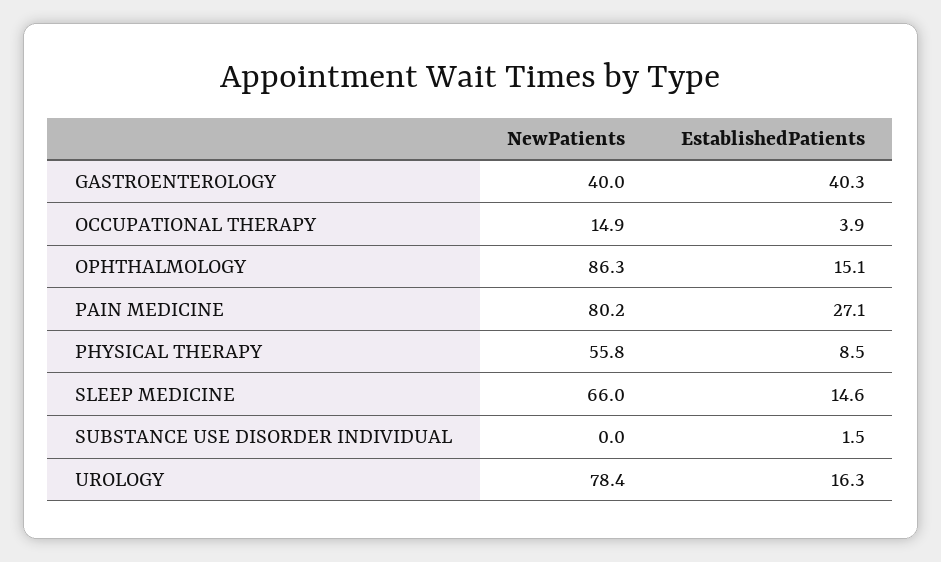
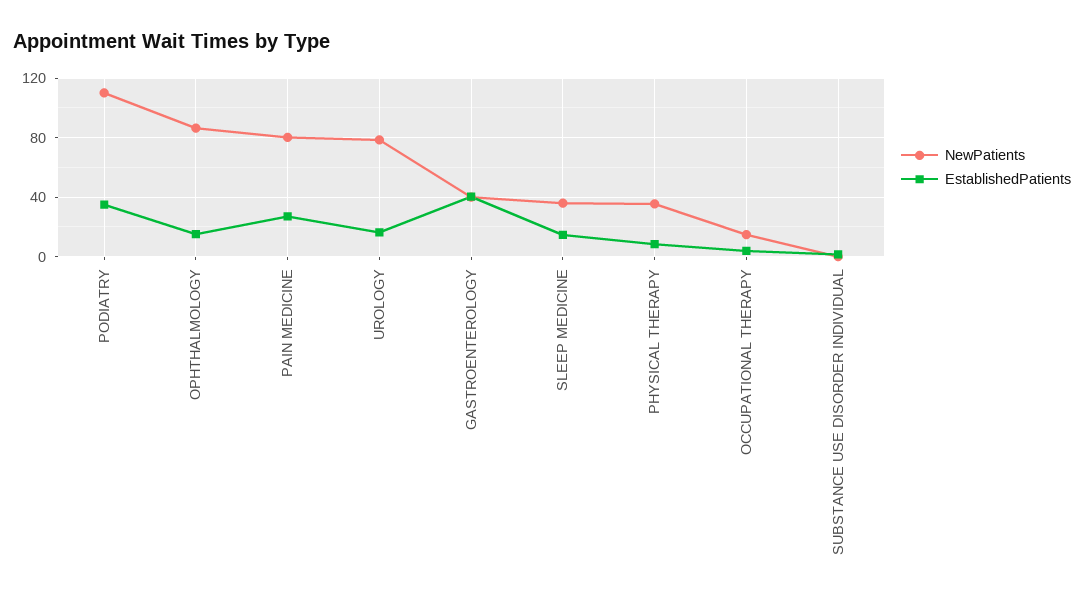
NewPatients, PHYSICAL THERAPY: 55.8 -> 35
NewPatients, SLEEP MEDICINE: 66 -> 35
NewPatients, PODIATRY: none -> 110
EstablishedPatients, PODIATRY: none -> 35

